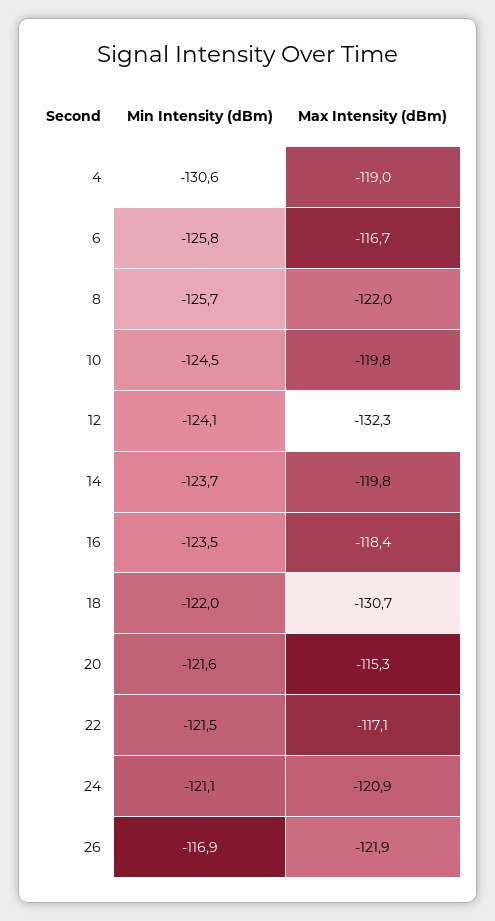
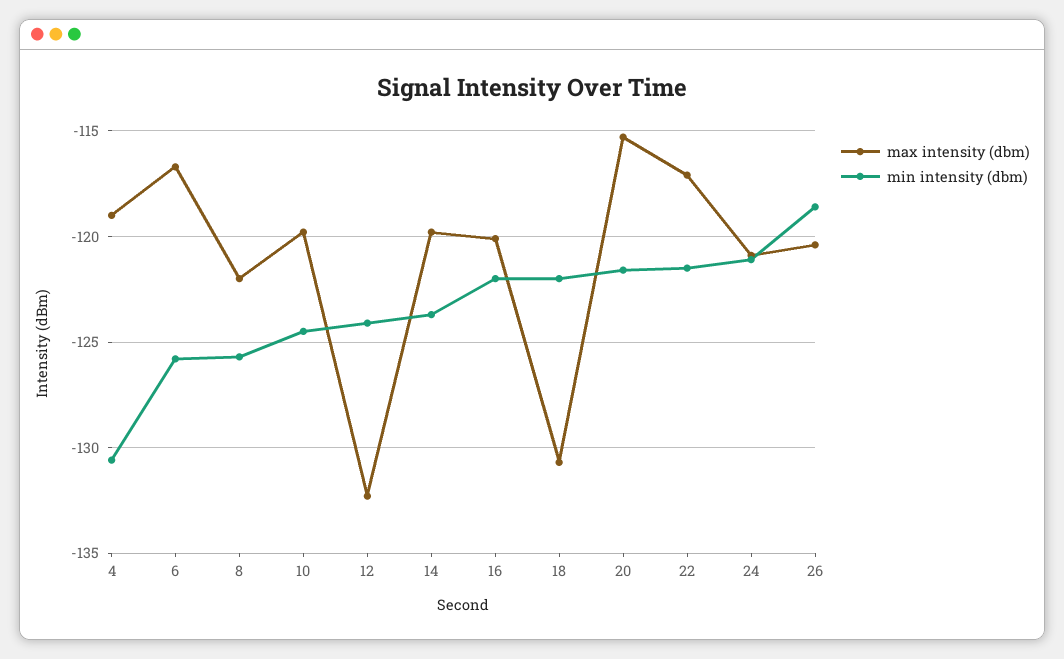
Min Intensity (dBm), 16: -123.5 -> -122
Max Intensity (dBm), 16: -118.4 -> -120
Min Intensity (dBm), 26: -116.9 -> -118.5
Max Intensity (dBm), 26: -121.9 -> -120.5

